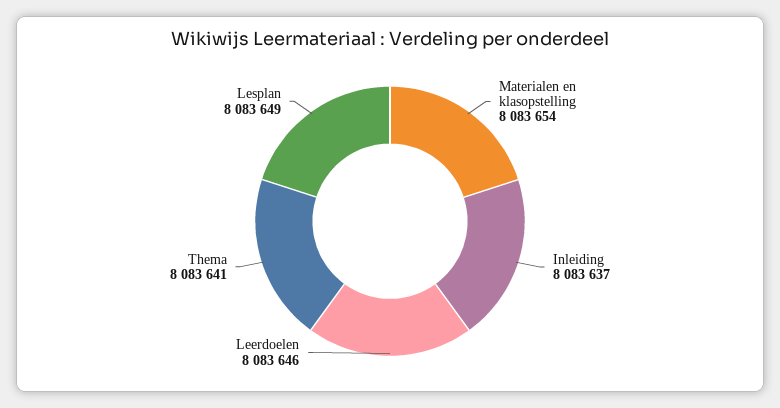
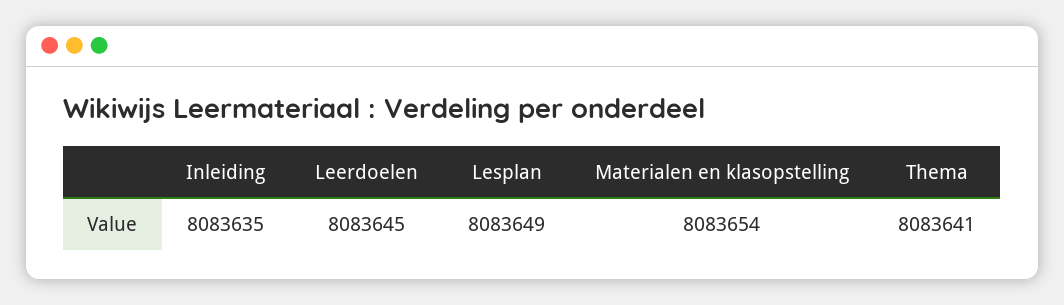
Inleiding: 8083637 -> 8083635
Leerdoelen: 8083646 -> 8083645

